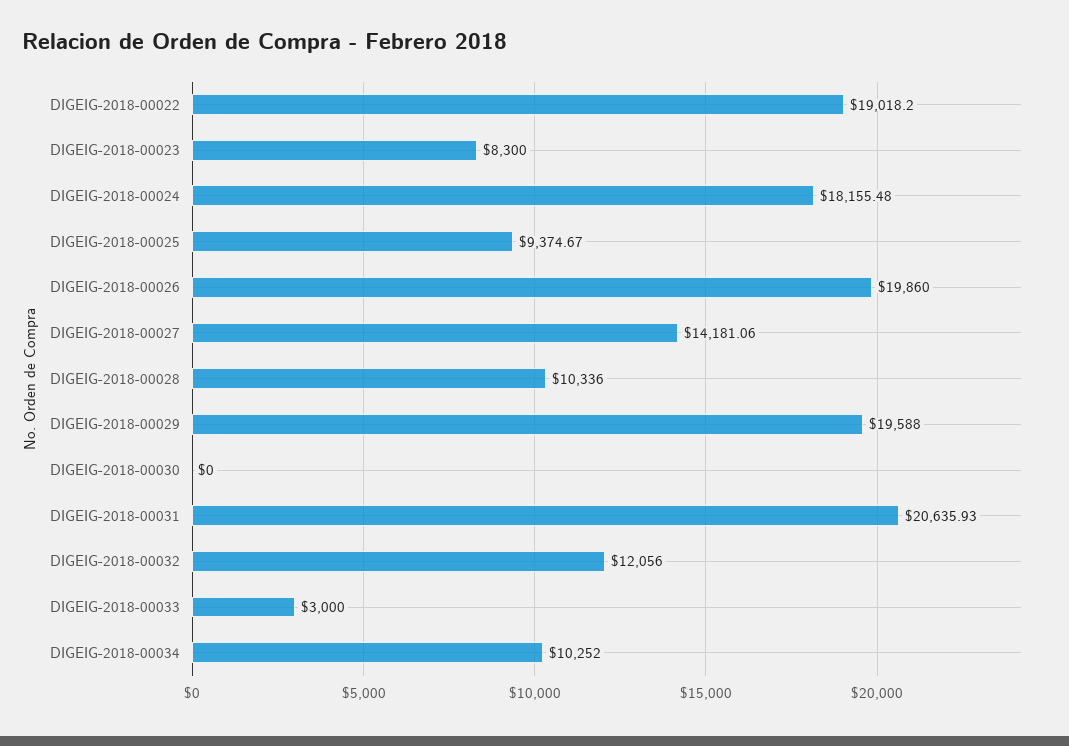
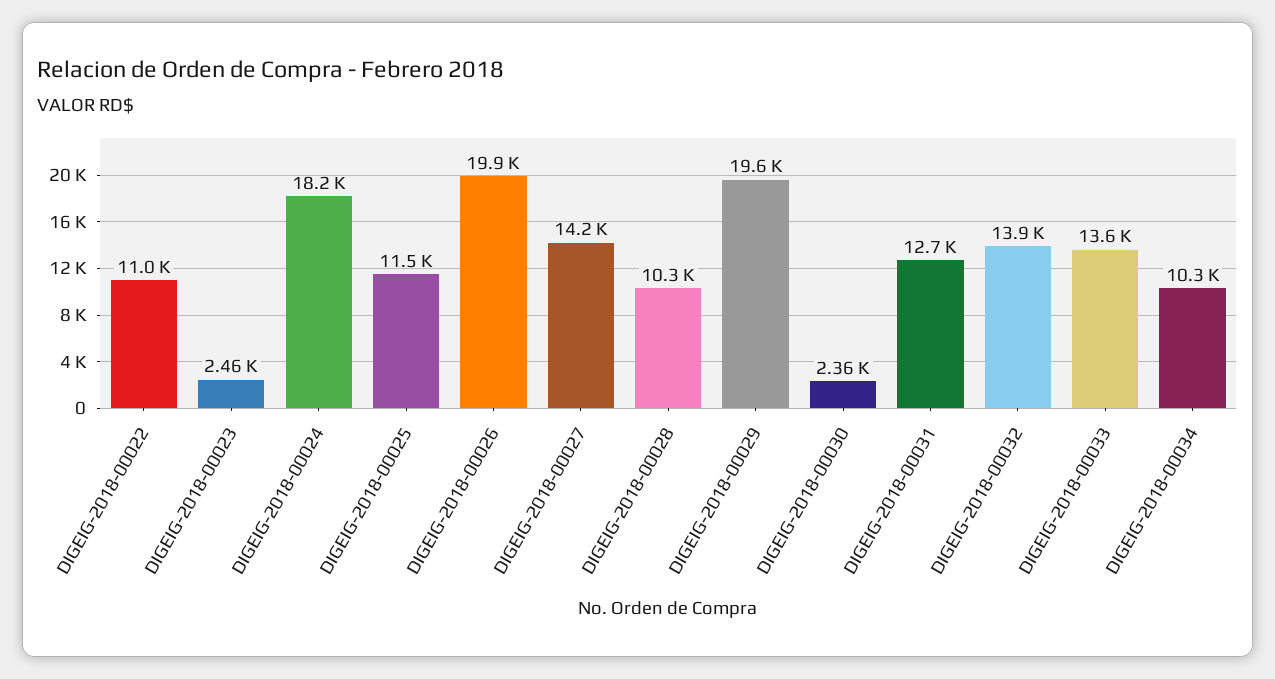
DIGEIG-2018-00022: 19018.2 -> 11000
DIGEIG-2018-00023: 8300 -> 2460
DIGEIG-2018-00025: 9374.67 -> 11500
DIGEIG-2018-00030: 0 -> 2360
DIGEIG-2018-00031: 20635.93 -> 12700
DIGEIG-2018-00032: 12056 -> 13900
DIGEIG-2018-00033: 3000 -> 13600

